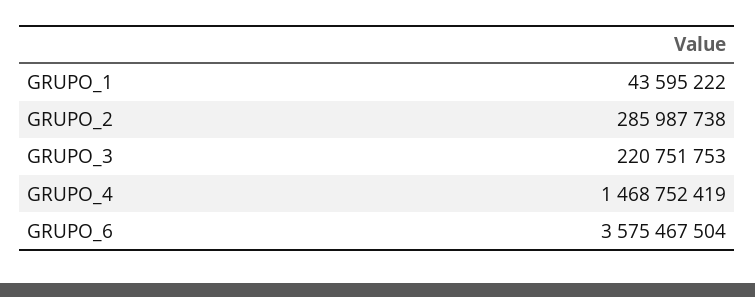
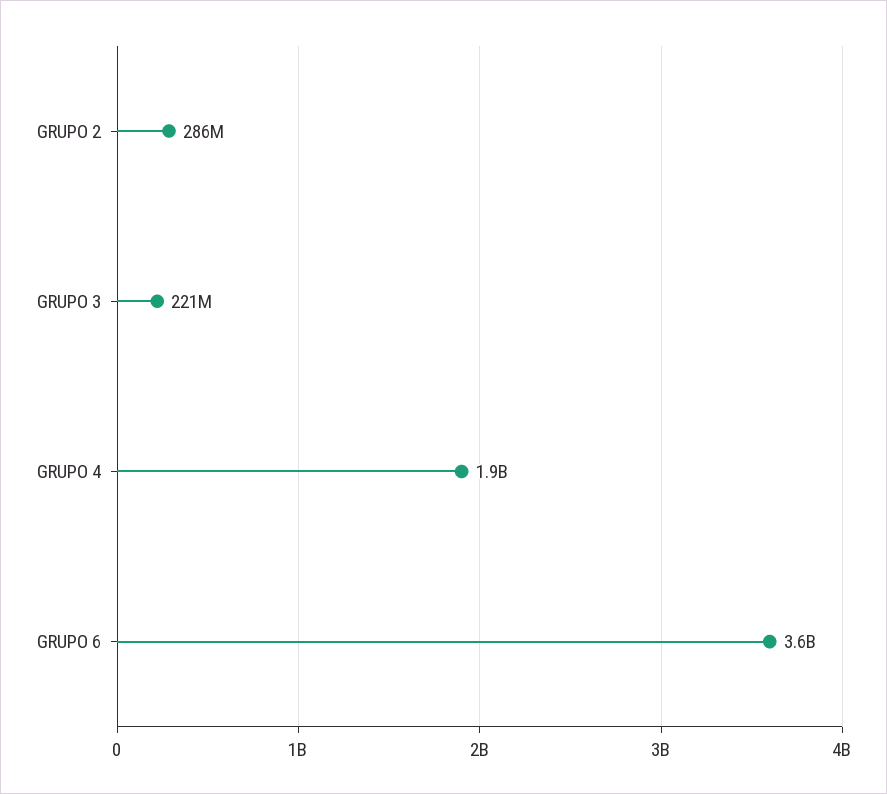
GRUPO_1: 43595222 -> none
GRUPO_4: 1468752419 -> 1900000000

